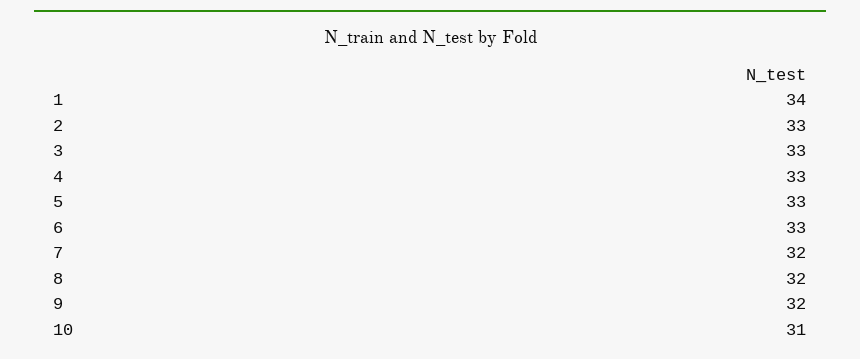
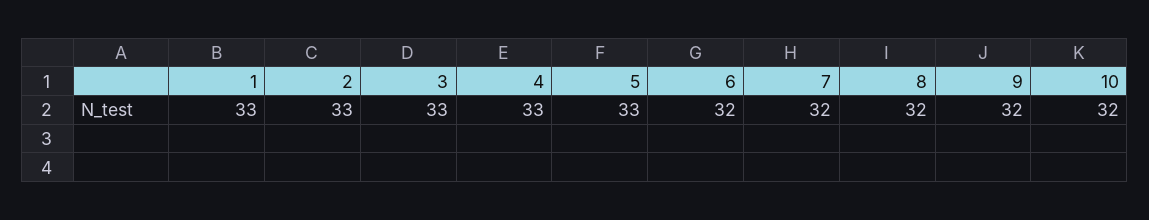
1: 34 -> 33
6: 33 -> 32
10: 31 -> 32

